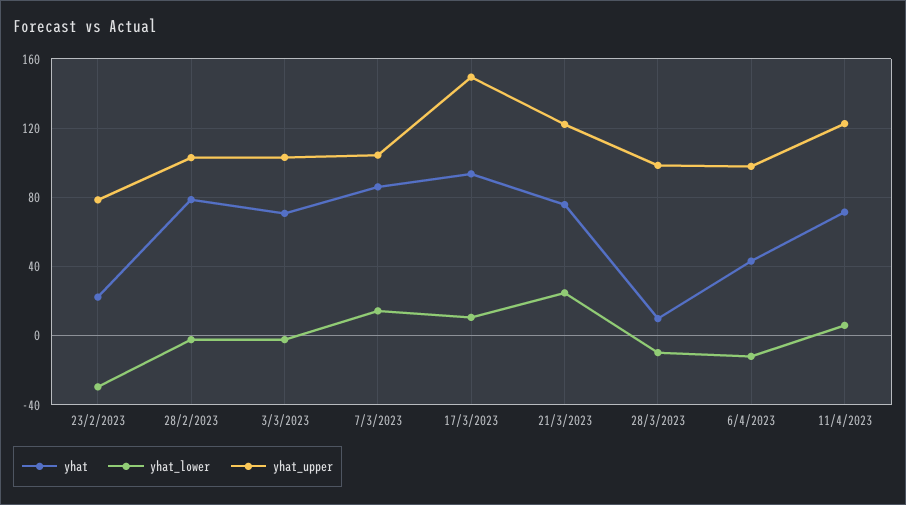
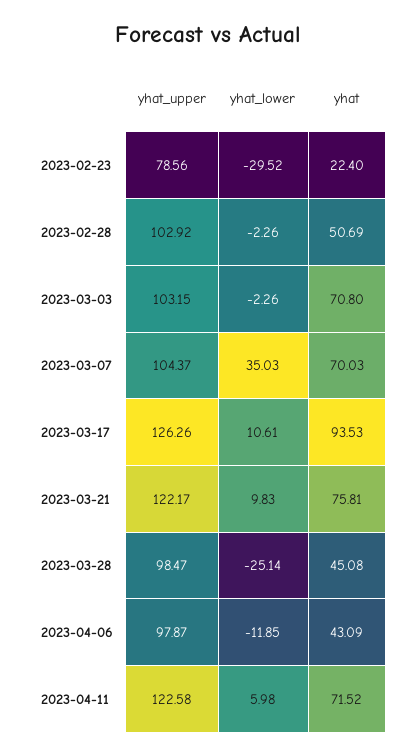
yhat, 28/2/2023: 80 -> 50.69
yhat, 7/3/2023: 85 -> 70.03
yhat_lower, 7/3/2023: 15 -> 35.03
yhat_upper, 17/3/2023: 150 -> 126.26
yhat_lower, 21/3/2023: 25 -> 9.83
yhat, 28/3/2023: 10 -> 45.08
yhat_lower, 28/3/2023: -10 -> -25.14

